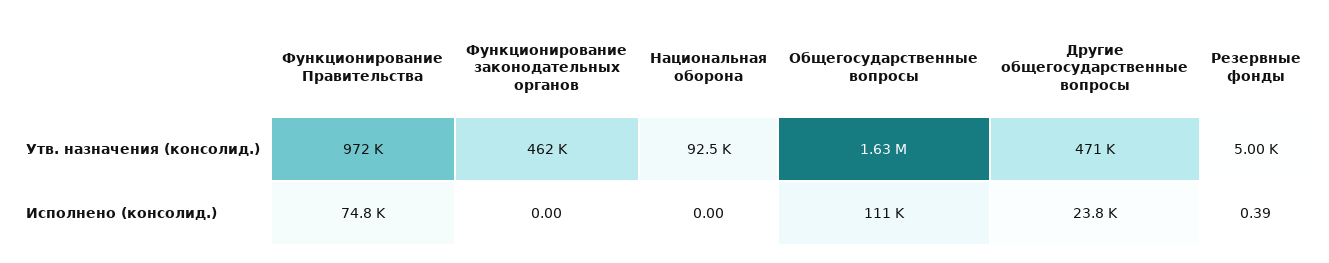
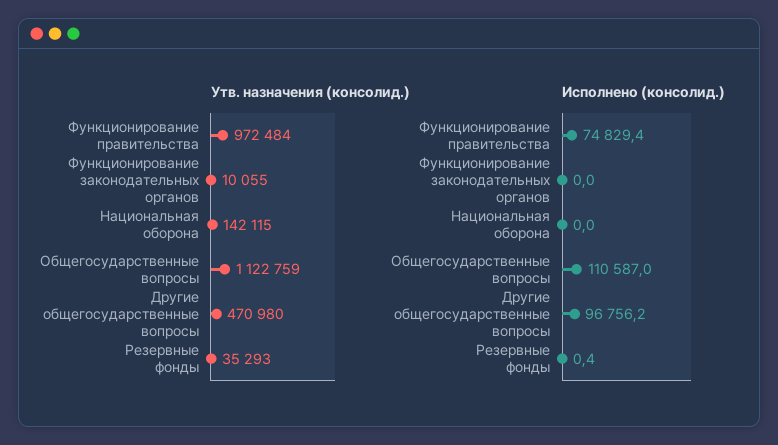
Утв. назначения (консолид.), Функционирование законодательных органов: 462000 -> 10055
Утв. назначения (консолид.), Национальная оборона: 92500 -> 142115
Утв. назначения (консолид.), Общегосударственные вопросы: 1630000 -> 1122759
Утв. назначения (консолид.), Резервные фонды: 5000 -> 35293
Исполнено (консолид.), Другие общегосударственные вопросы: 23800 -> 96756.2

